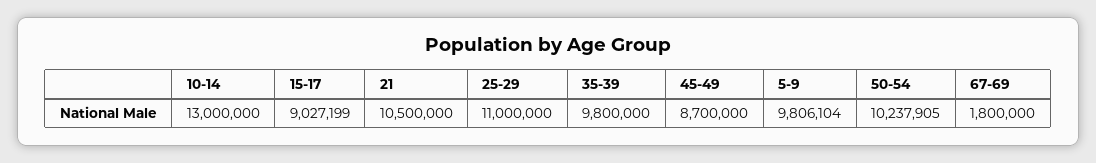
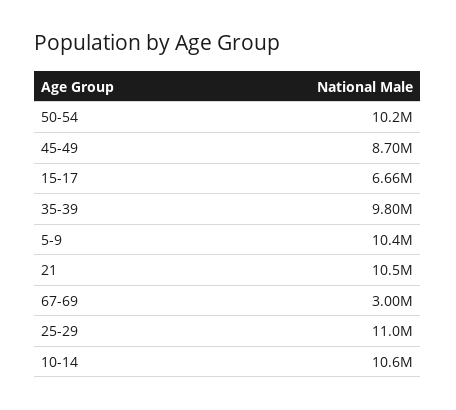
10-14: 13000000 -> 10600000
15-17: 9027199 -> 6660000
5-9: 9806104 -> 10400000
67-69: 1800000 -> 3000000

